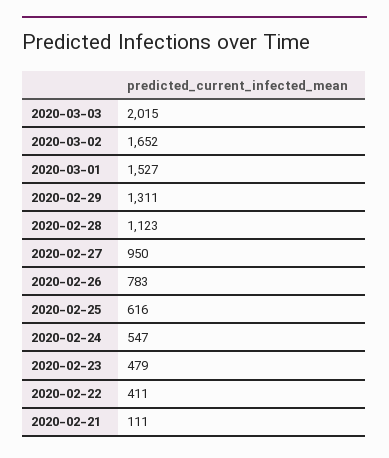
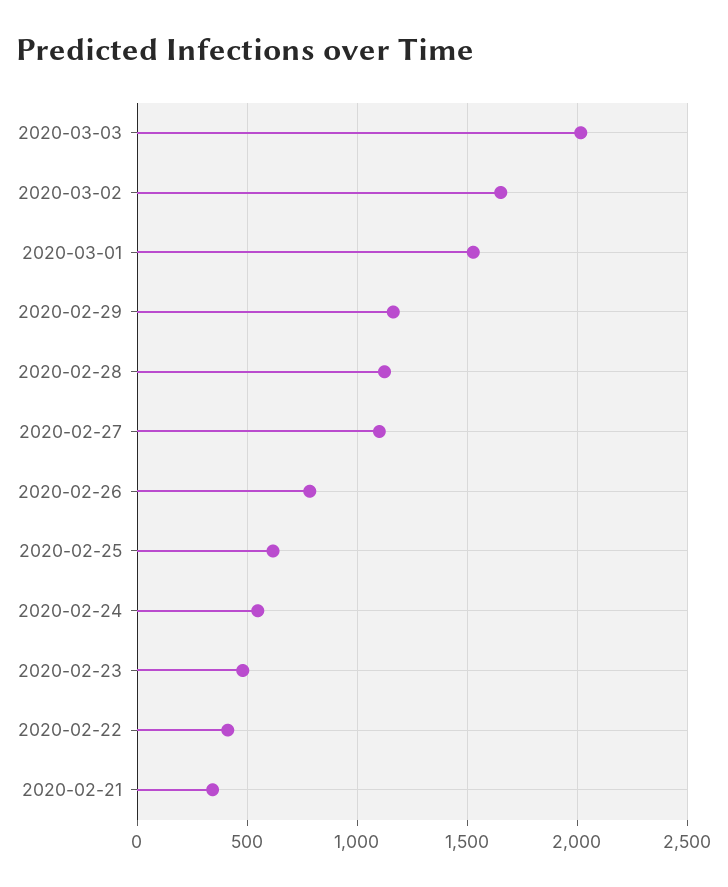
2020-02-29: 1311 -> 1150
2020-02-27: 950 -> 1100
2020-02-21: 111 -> 350

